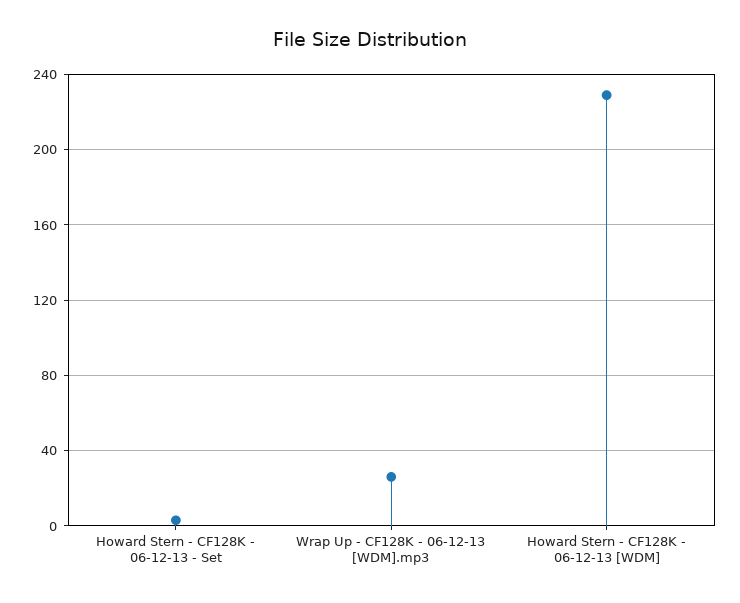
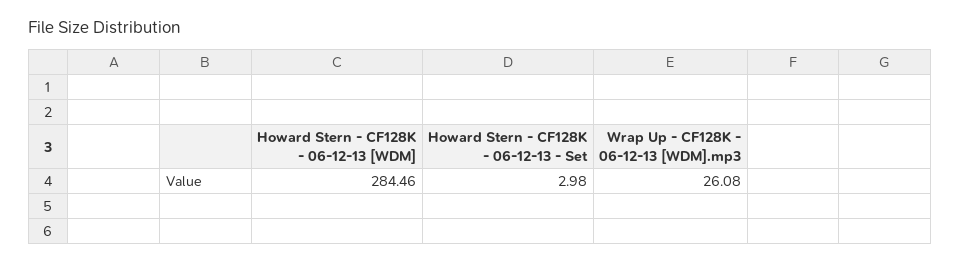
Howard Stern - CF128K - 06-12-13 [WDM]: 230 -> 284.46

